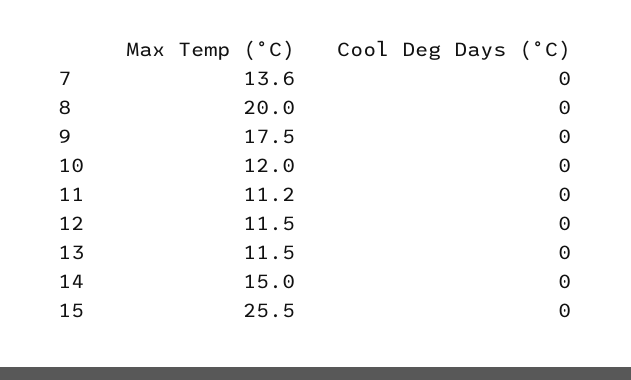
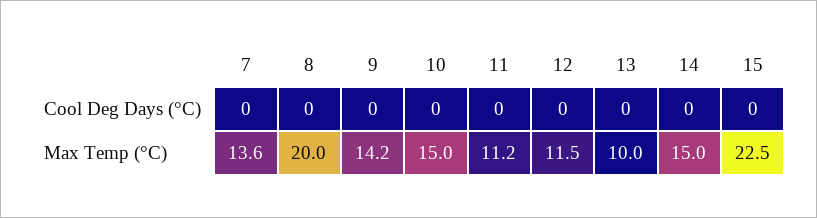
Max Temp (°C), 9: 17.5 -> 14.2
Max Temp (°C), 10: 12 -> 15
Max Temp (°C), 13: 11.5 -> 10
Max Temp (°C), 15: 25.5 -> 22.5

